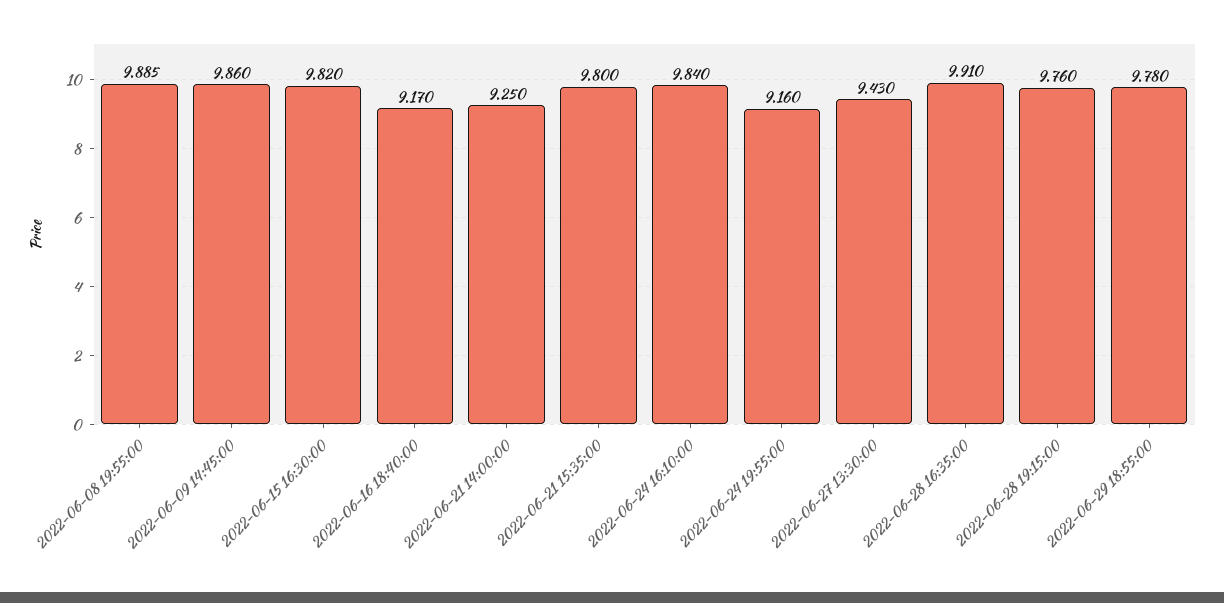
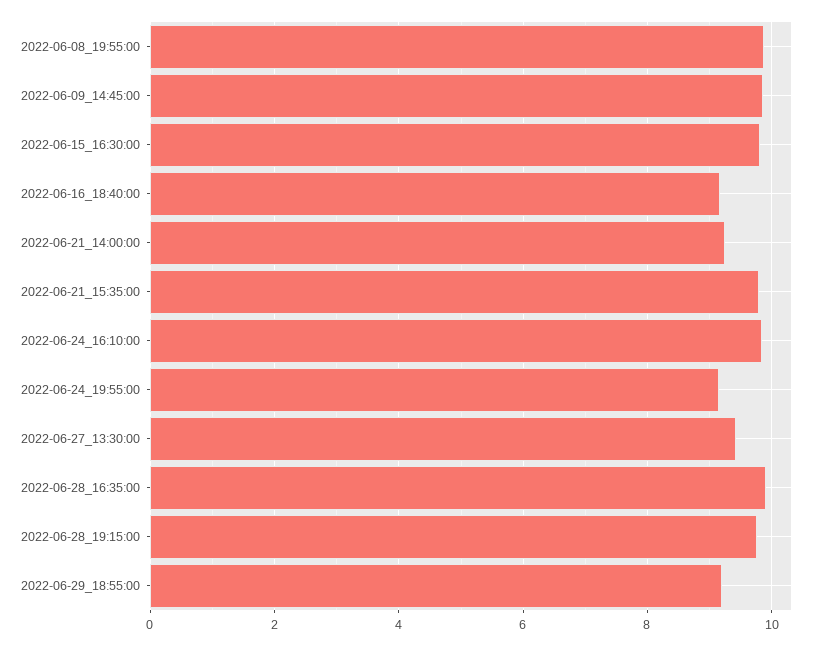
2022-06-29 18:55:00: 9.78 -> 9.2

